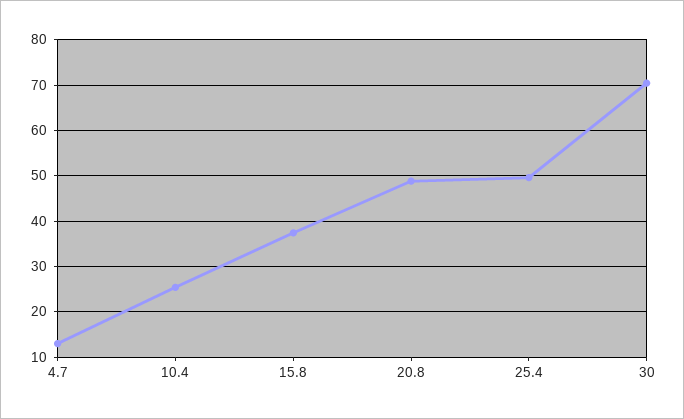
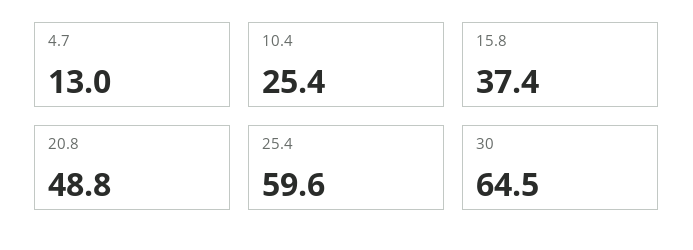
25.4: 50 -> 59.6
30: 70 -> 64.5

